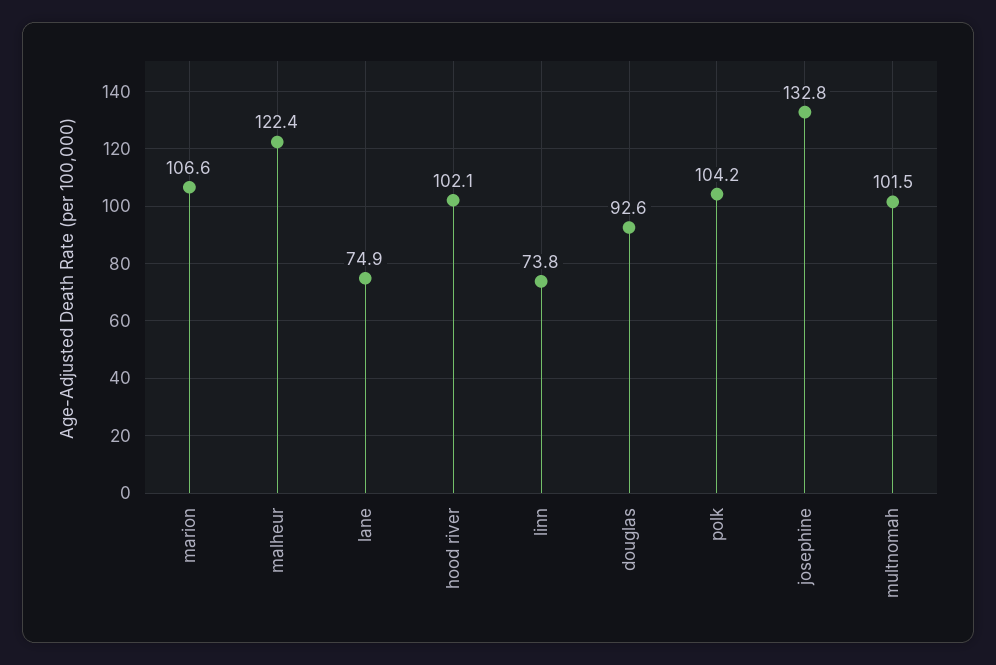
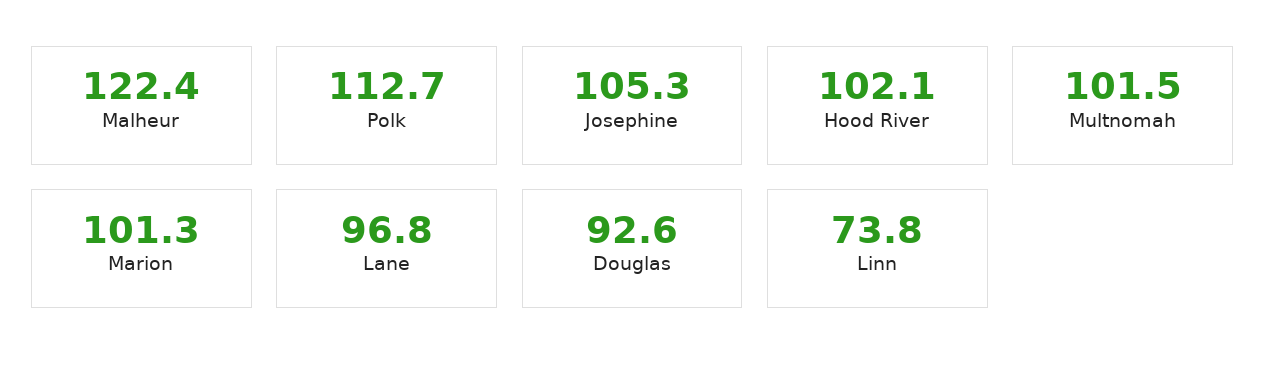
marion: 106.6 -> 101.3
lane: 74.9 -> 96.8
polk: 104.2 -> 112.7
josephine: 132.8 -> 105.3

